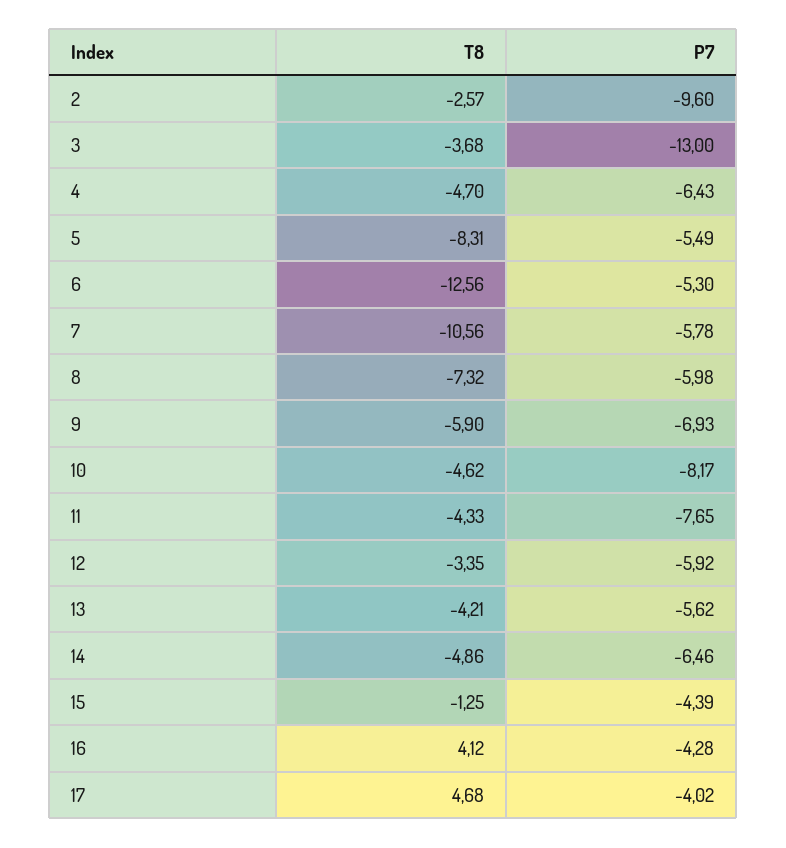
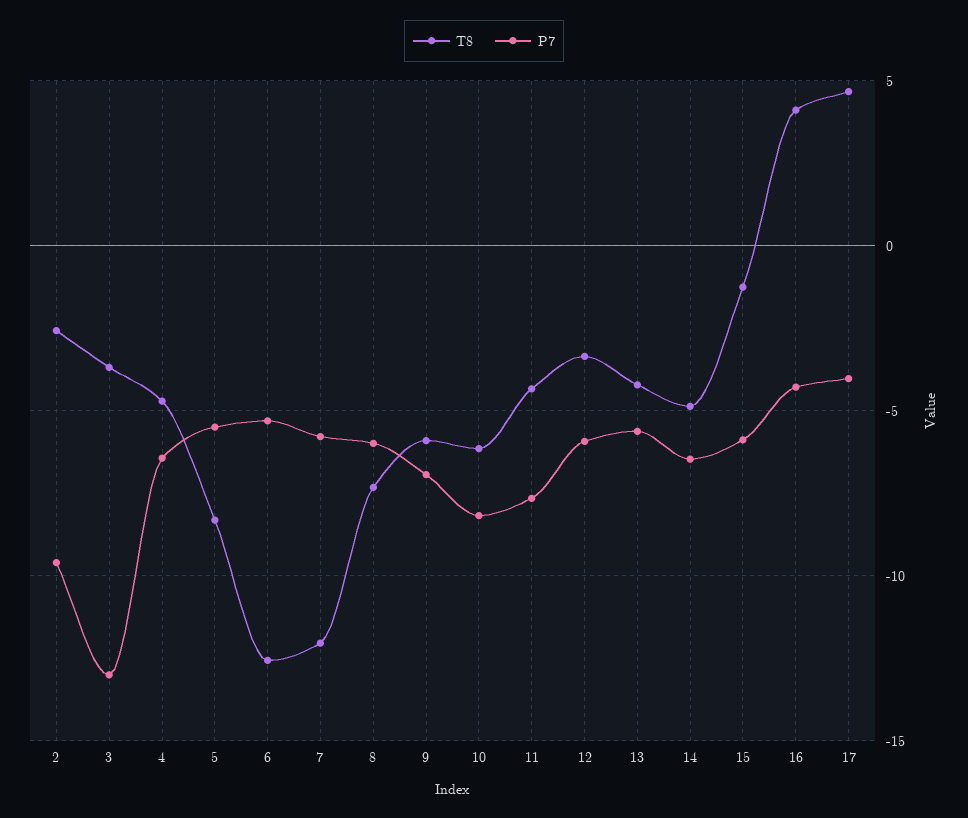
T8, 7: -10.56 -> -12
T8, 10: -4.62 -> -6
P7, 15: -4.39 -> -6

